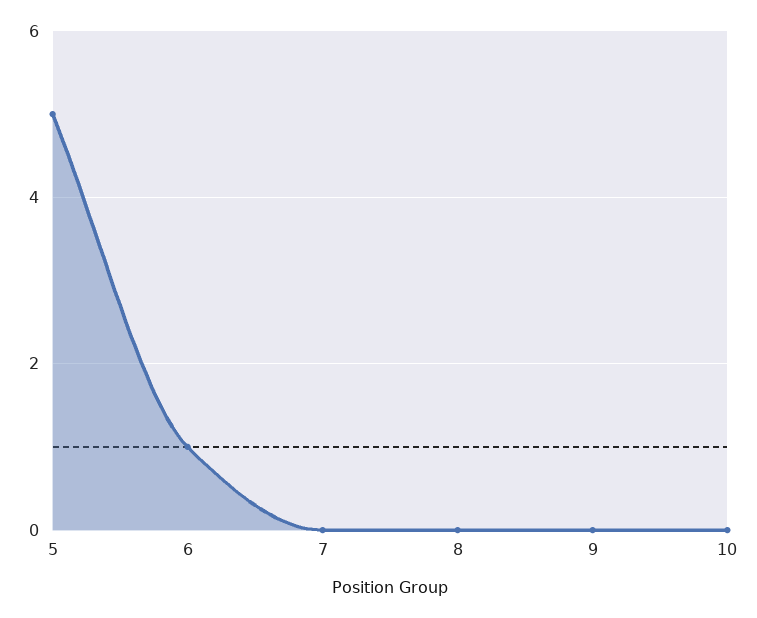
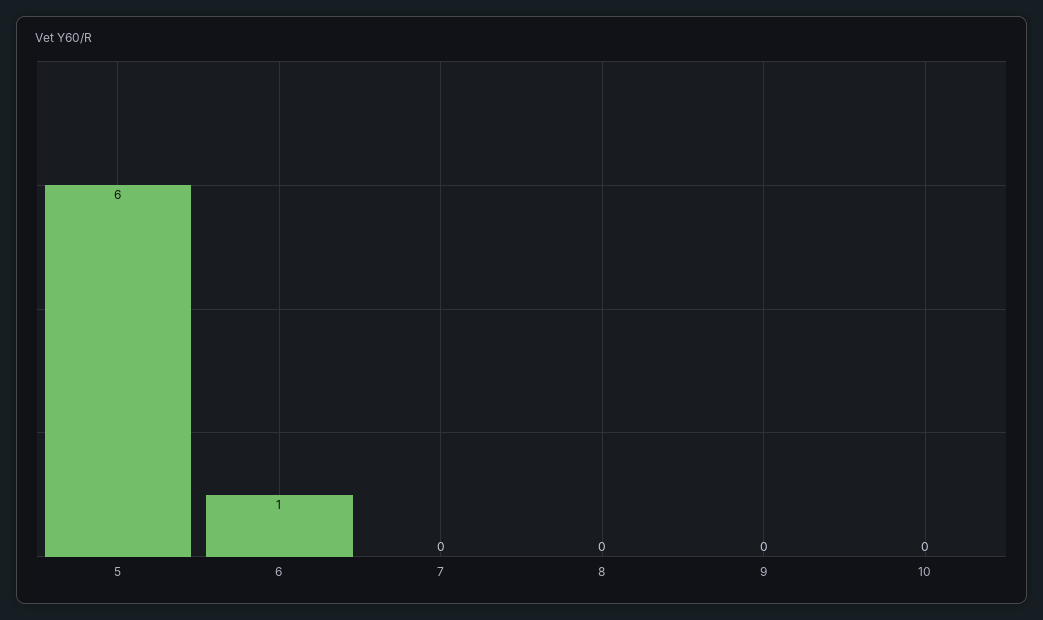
5: 5 -> 6

